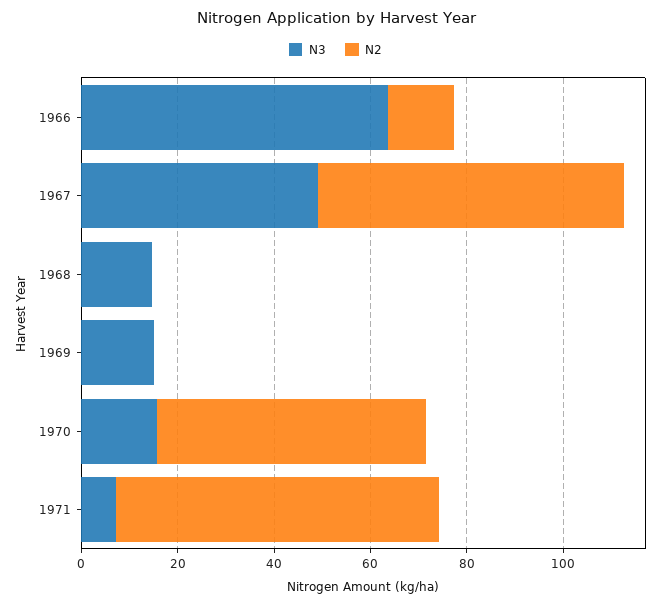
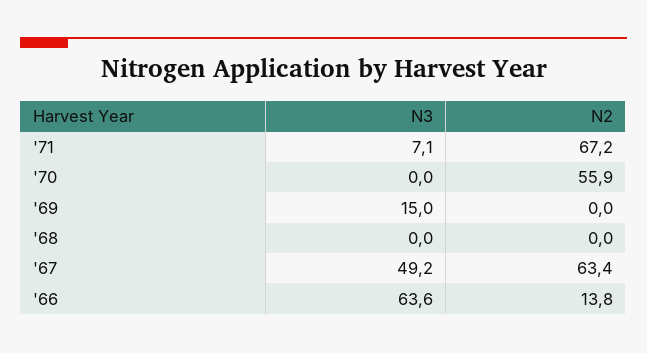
N3, 1968: 15 -> 0
N3, 1970: 15 -> 0

